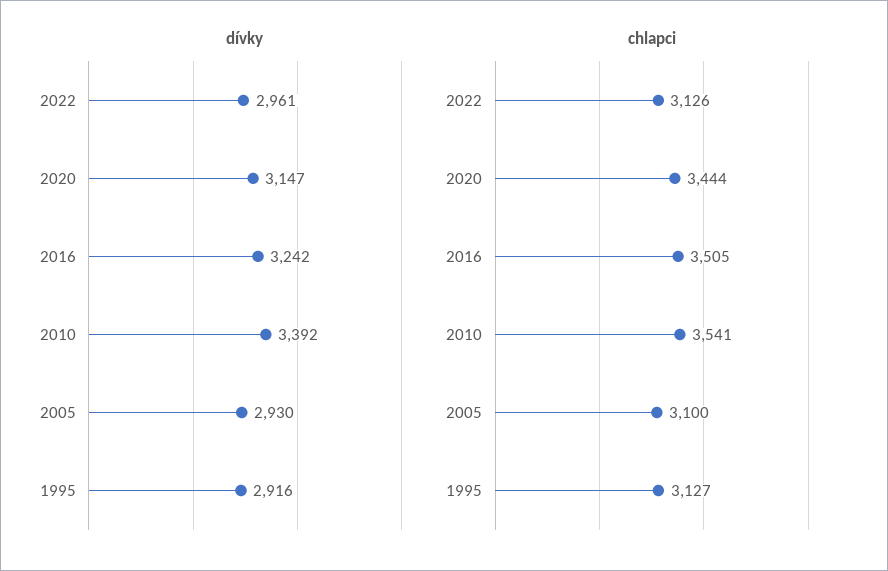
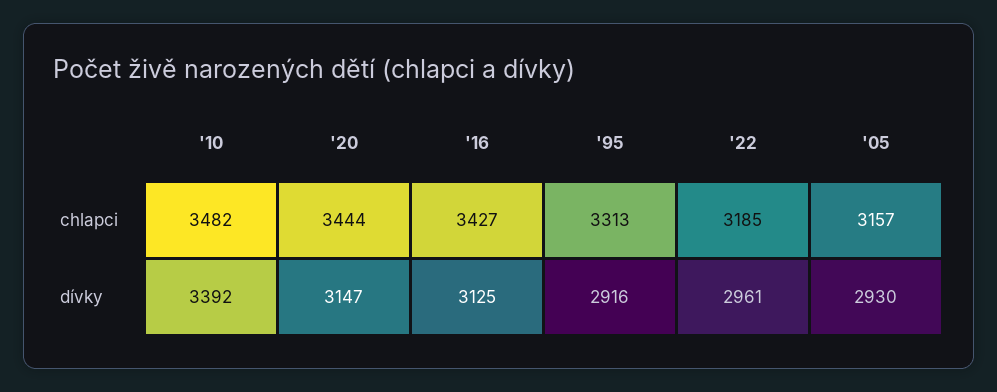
dívky, 2016: 3242 -> 3125
chlapci, 2022: 3126 -> 3185
chlapci, 2016: 3505 -> 3427
chlapci, 2010: 3541 -> 3482
chlapci, 2005: 3100 -> 3157
chlapci, 1995: 3127 -> 3313

